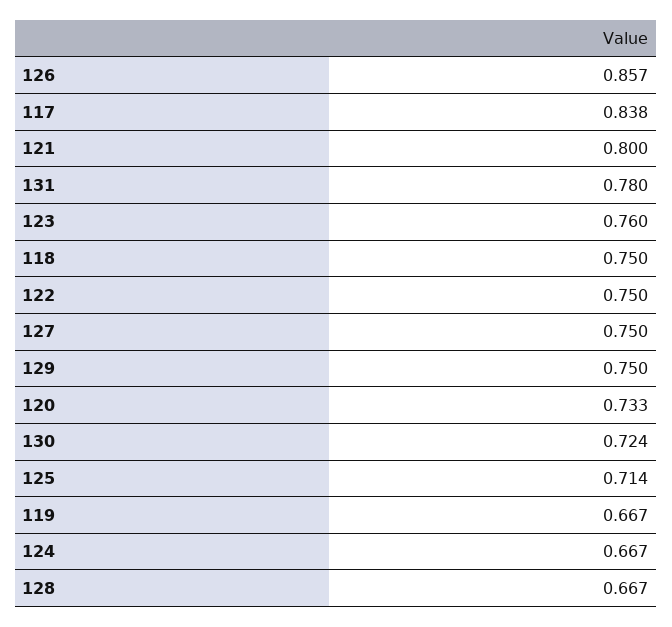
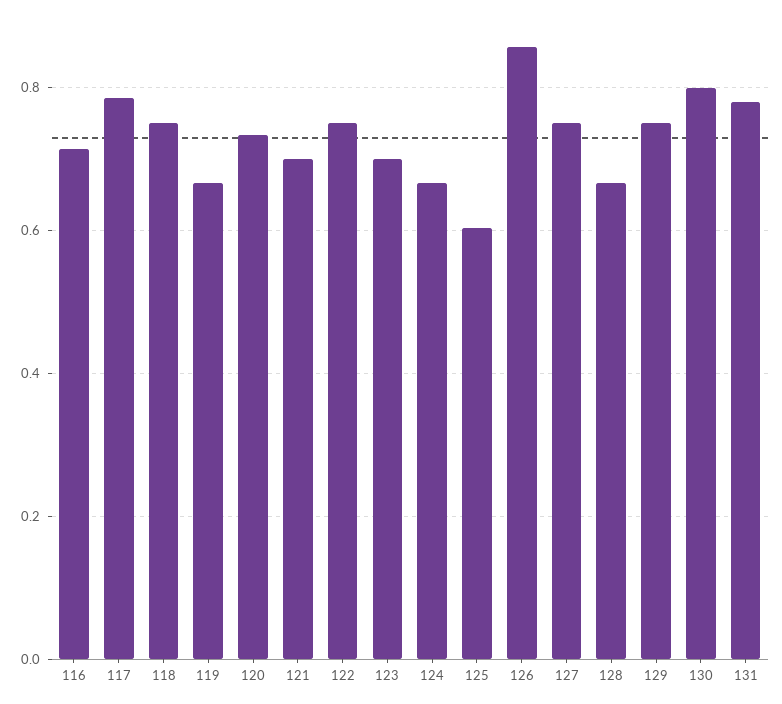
117: 0.838 -> 0.78
121: 0.8 -> 0.7
123: 0.76 -> 0.7
130: 0.724 -> 0.8
125: 0.714 -> 0.6
116: none -> 0.72

